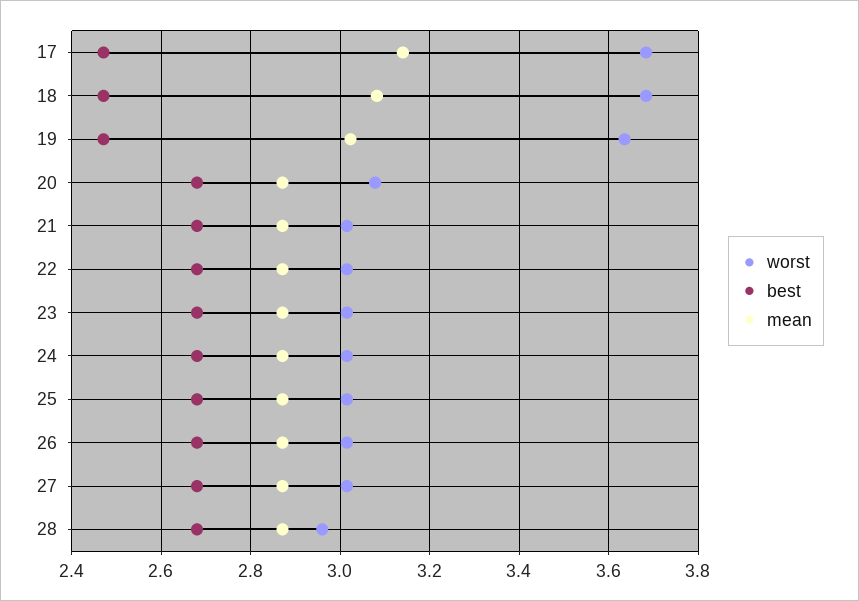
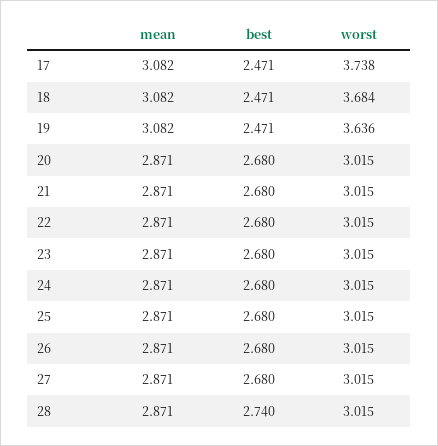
worst, 17: 3.68 -> 3.738
mean, 17: 3.14 -> 3.082
mean, 19: 3.02 -> 3.082
worst, 20: 3.08 -> 3.015
worst, 28: 2.96 -> 3.015
best, 28: 2.68 -> 2.74

